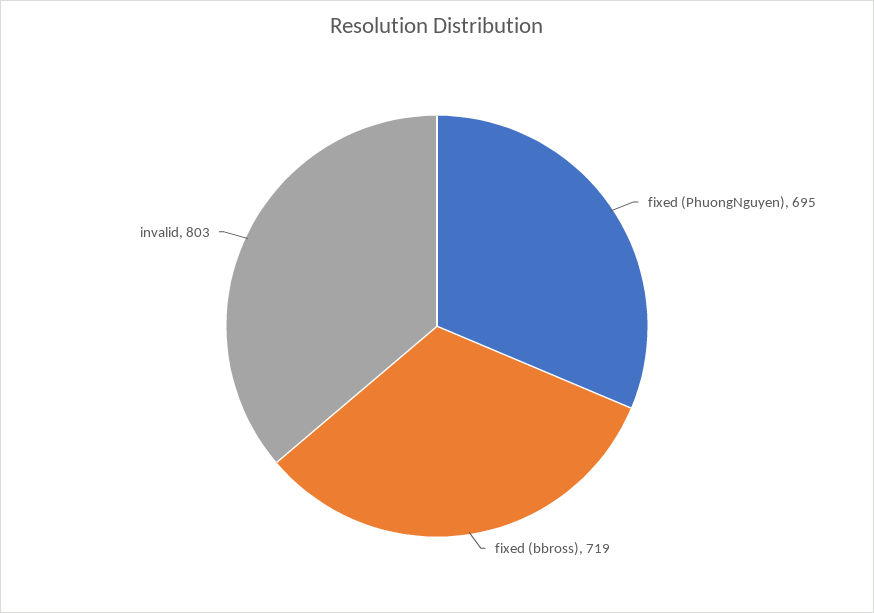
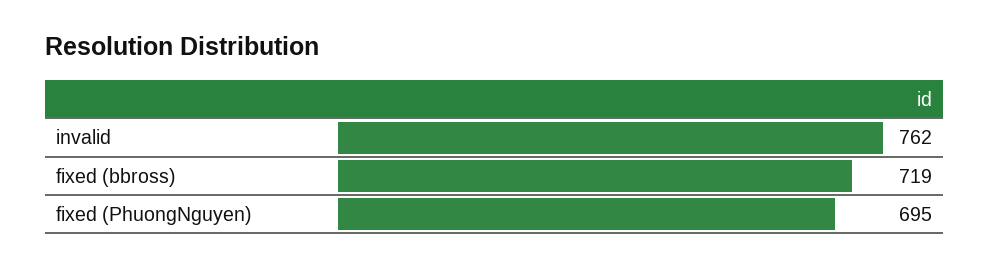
invalid: 803 -> 762

